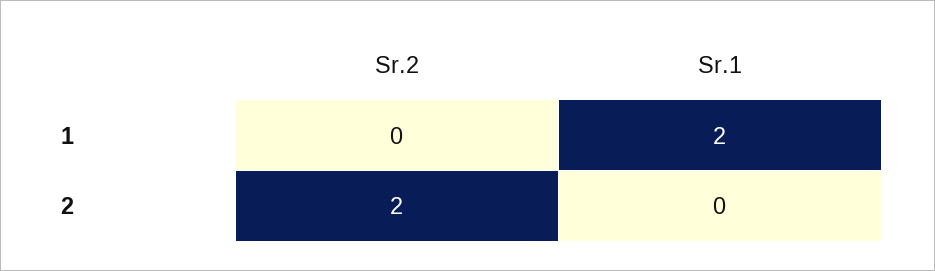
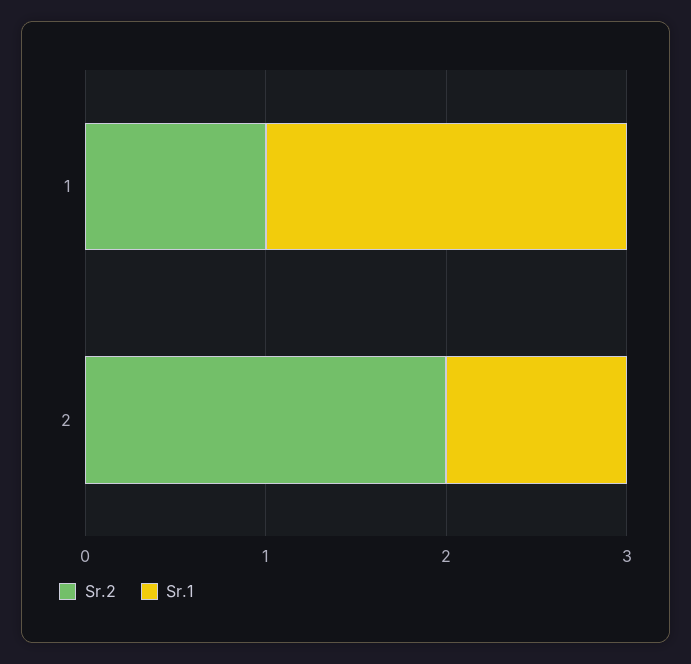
Sr.2, 1: 0 -> 1
Sr.1, 2: 0 -> 1

